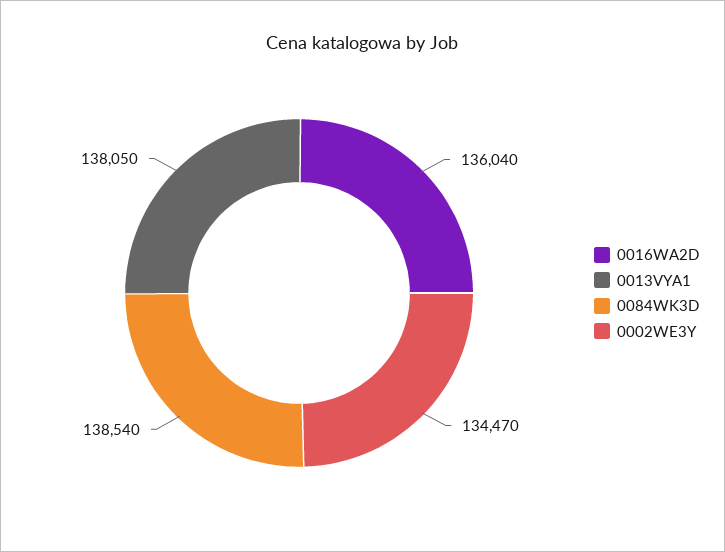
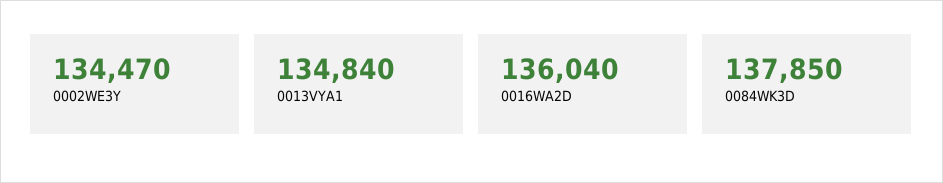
0013VYA1: 138050 -> 134840
0084WK3D: 138540 -> 137850

